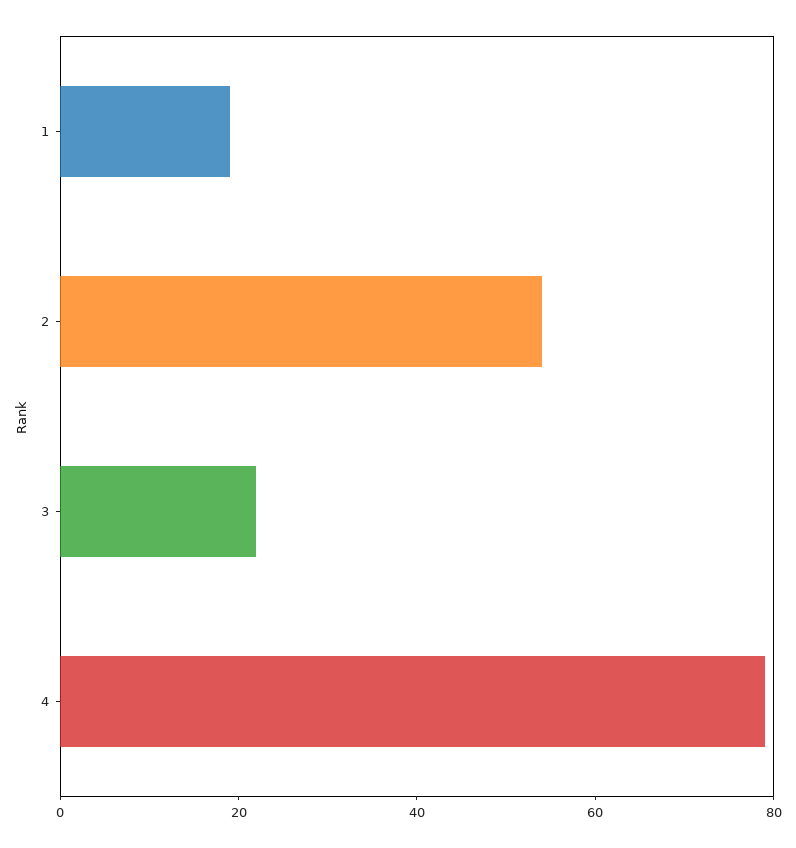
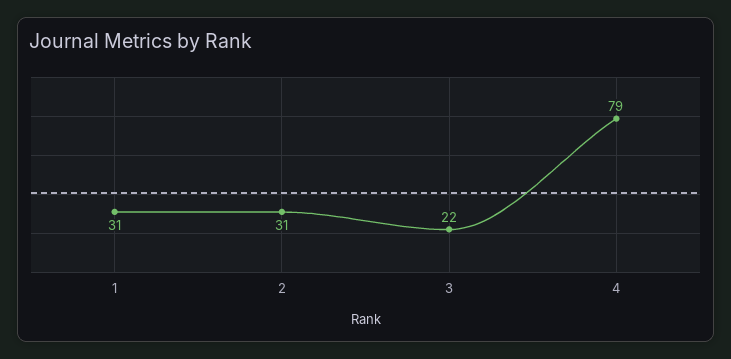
1: 20 -> 31
2: 55 -> 31

